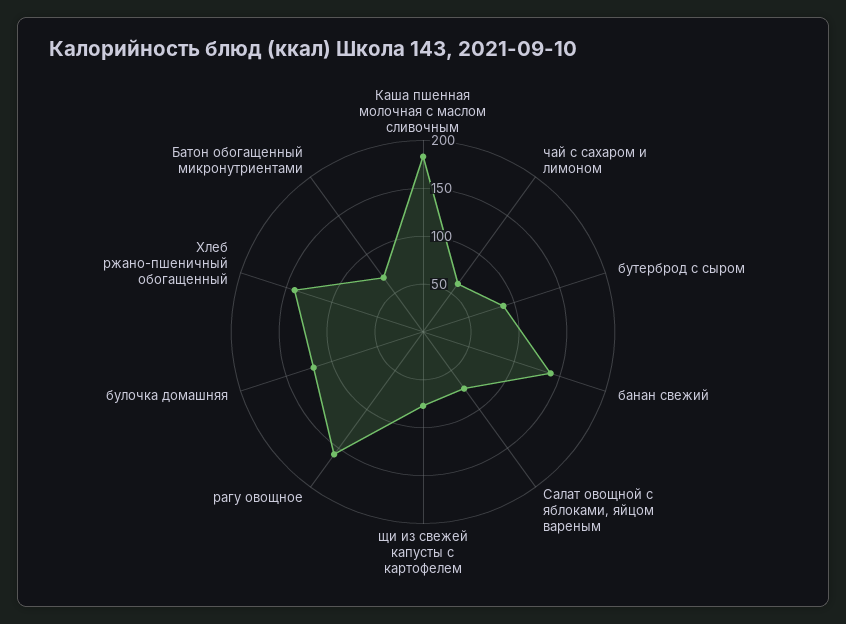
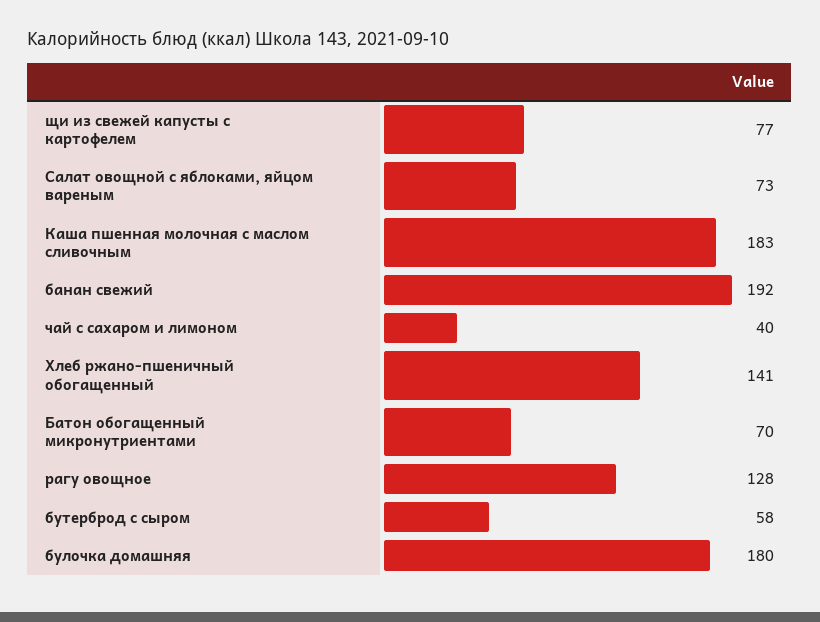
чай с сахаром и лимоном: 60 -> 40
бутерброд с сыром: 90 -> 58
банан свежий: 140 -> 192
рагу овощное: 160 -> 128
булочка домашняя: 120 -> 180

